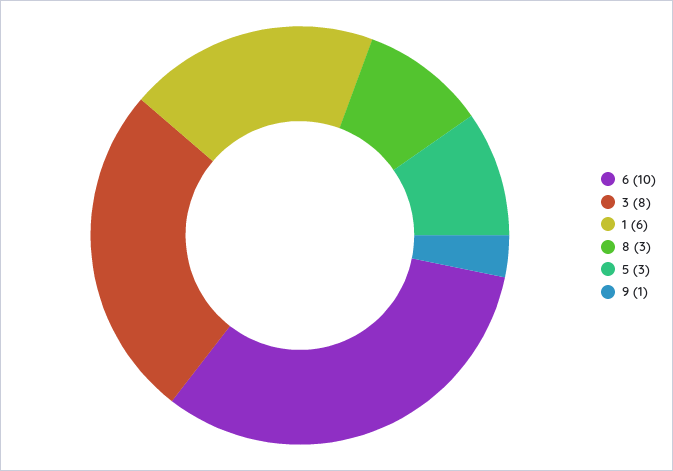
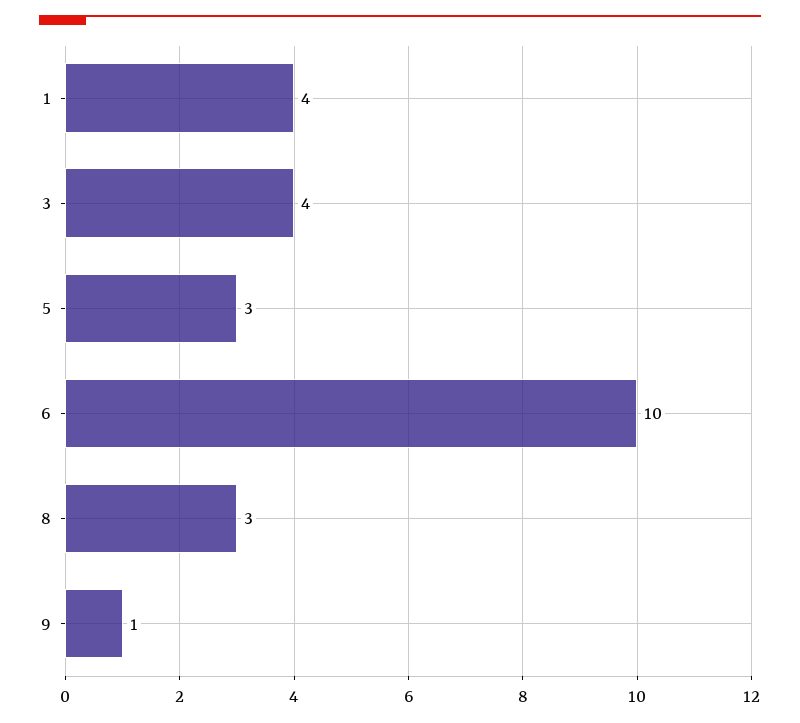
3: 8 -> 4
1: 6 -> 4

